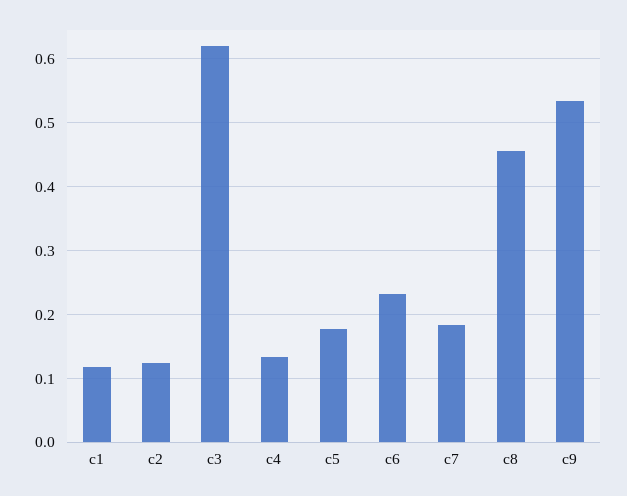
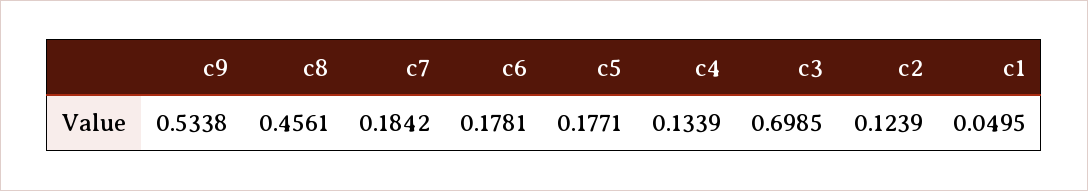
c1: 0.12 -> 0.0495
c3: 0.62 -> 0.6985
c6: 0.23 -> 0.1781

